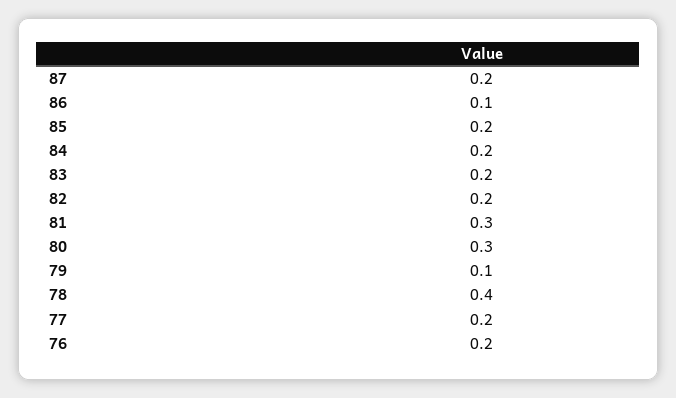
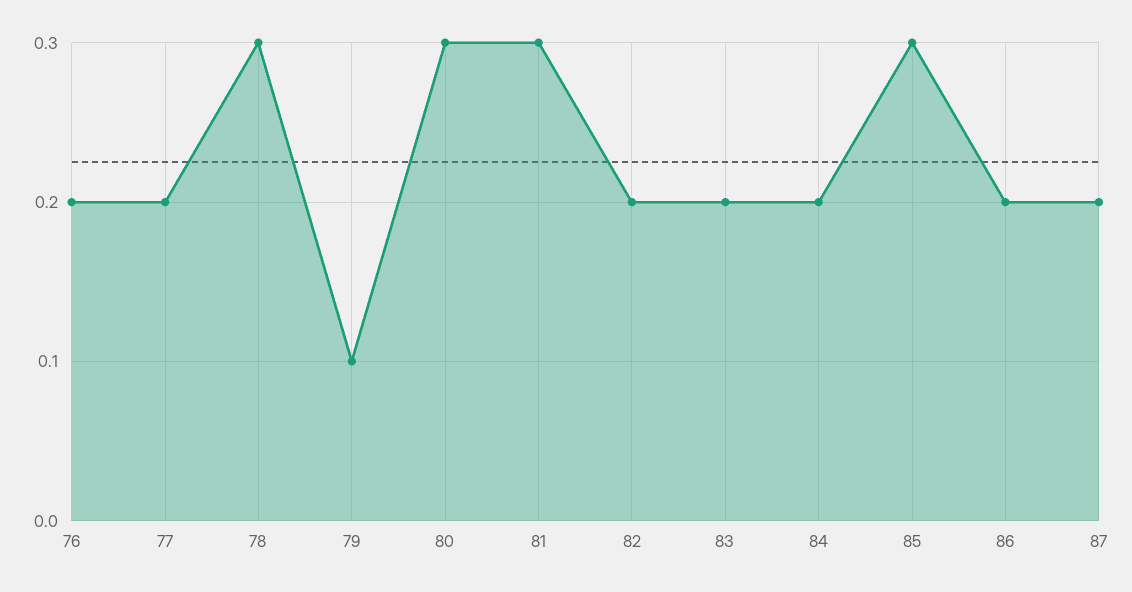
86: 0.1 -> 0.2
85: 0.2 -> 0.3
78: 0.4 -> 0.3

